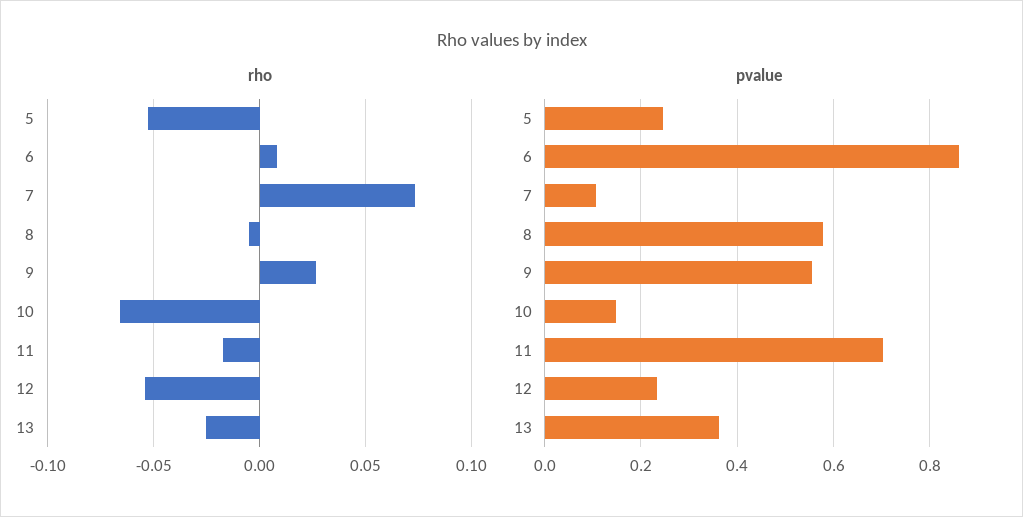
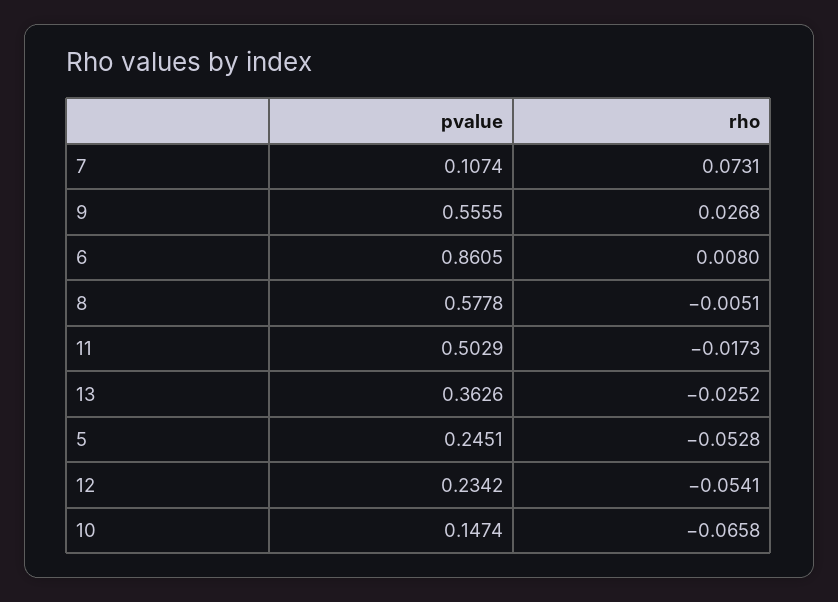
pvalue, 11: 0.7 -> 0.5029

